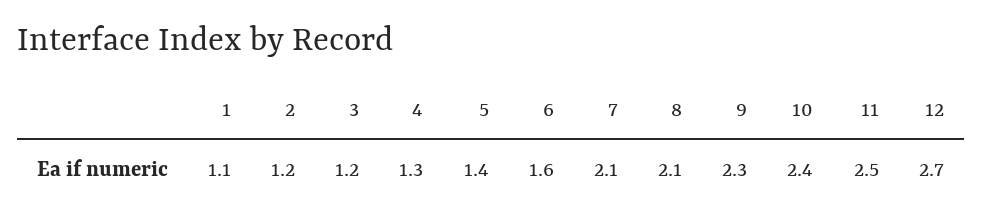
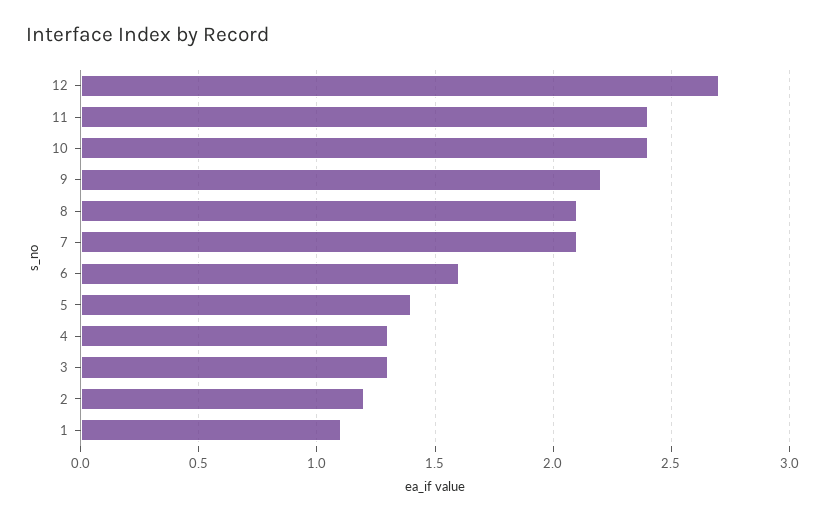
3: 1.2 -> 1.3
9: 2.3 -> 2.2
11: 2.5 -> 2.4

